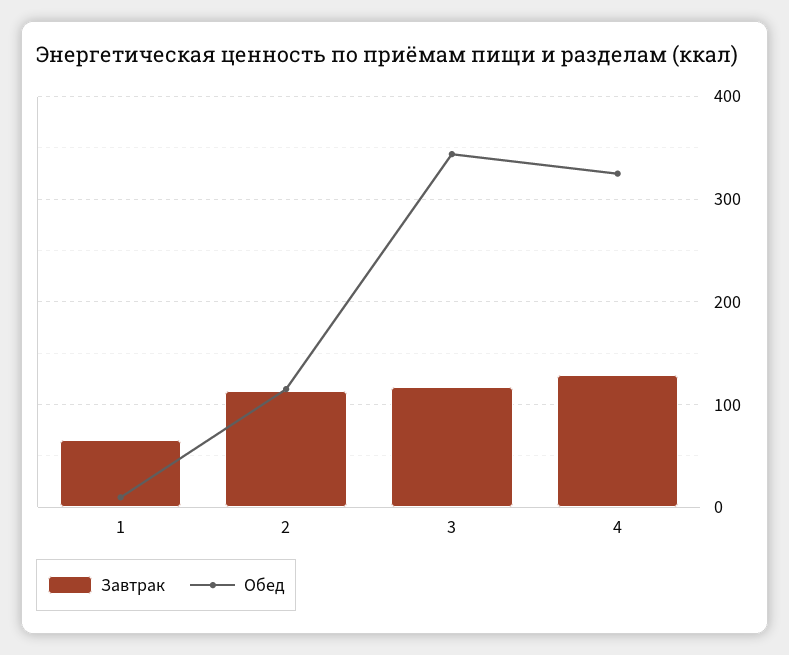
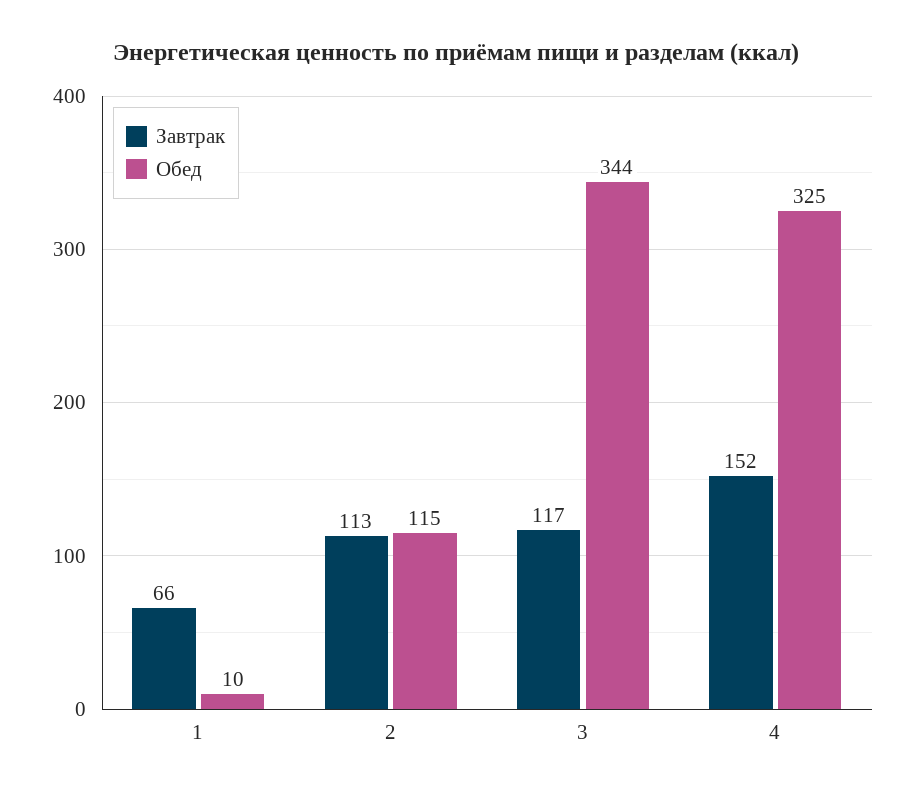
Завтрак, 4: 130 -> 152

